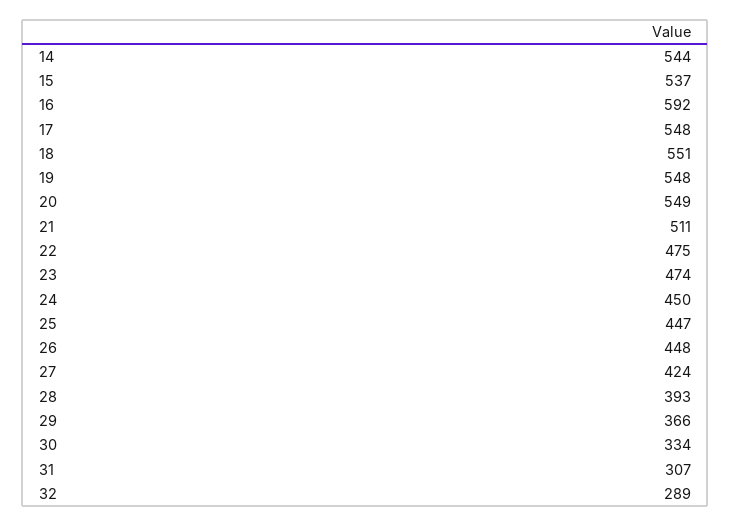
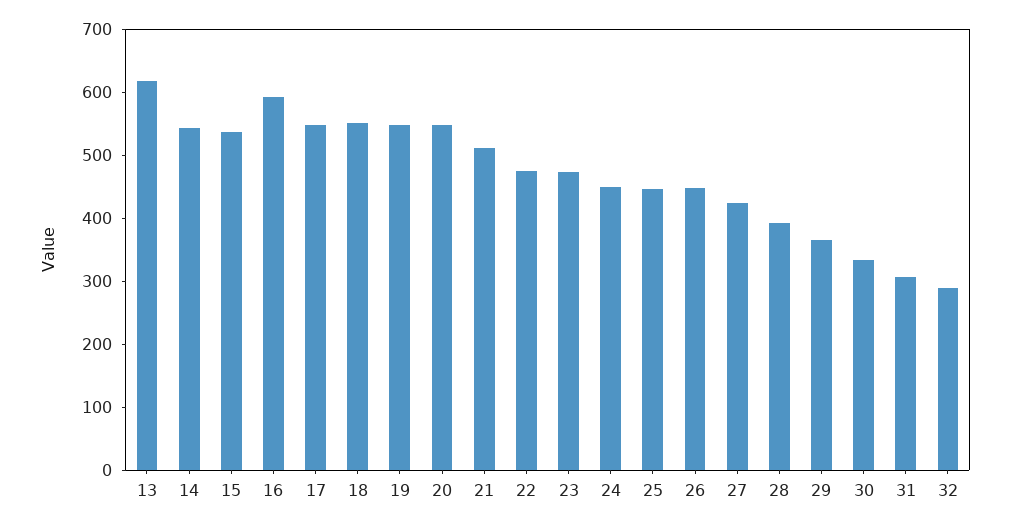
13: none -> 620

